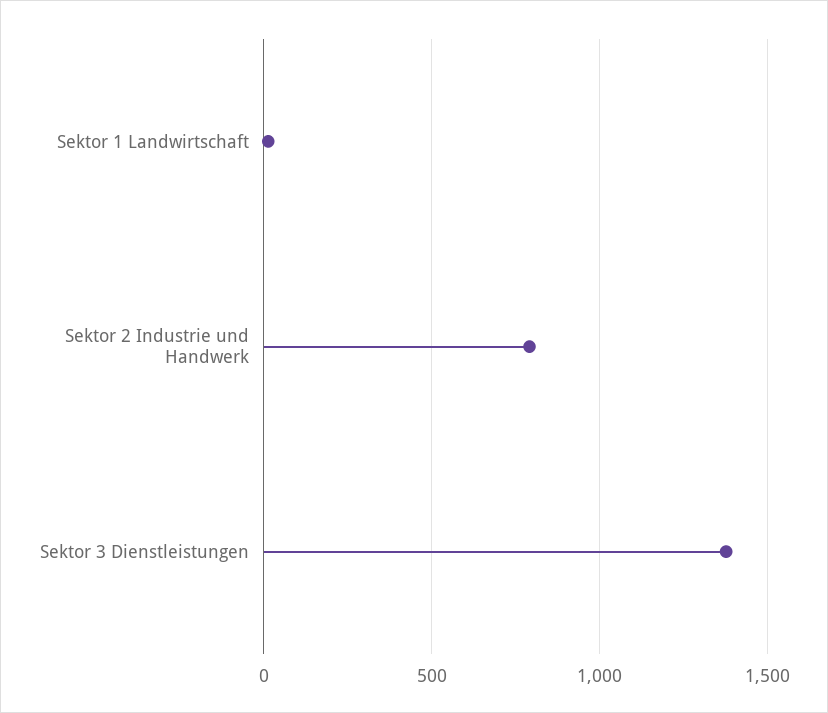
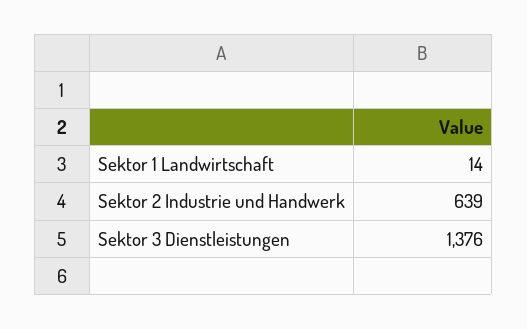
Sektor 2 Industrie und Handwerk: 800 -> 639

